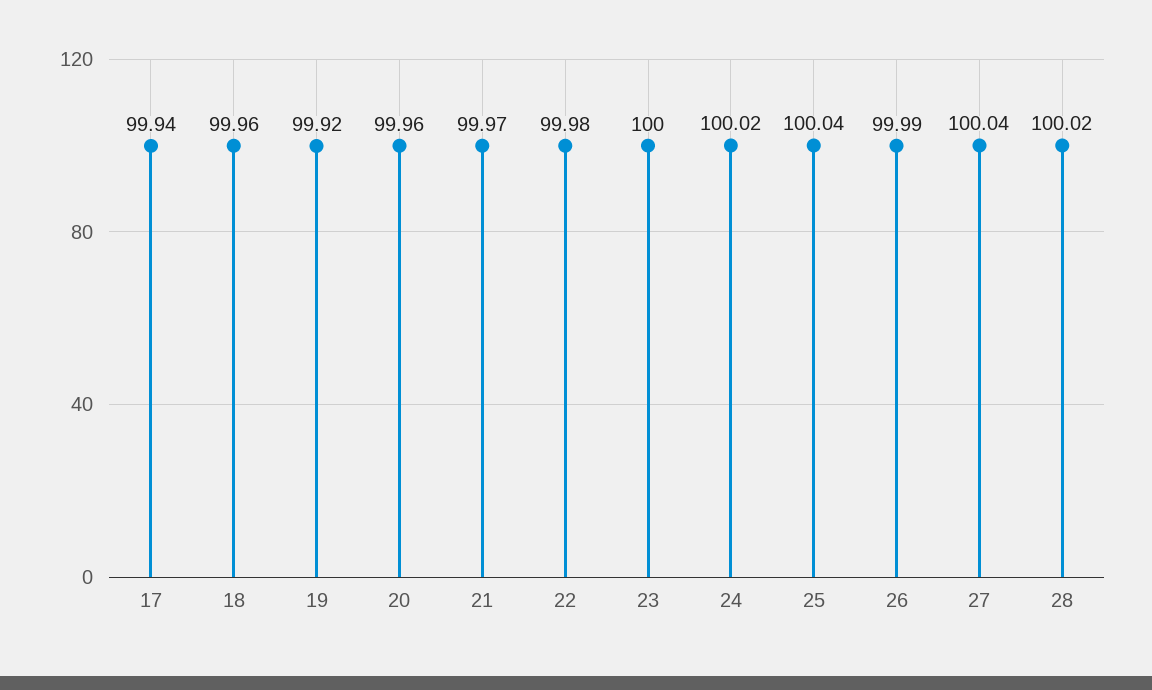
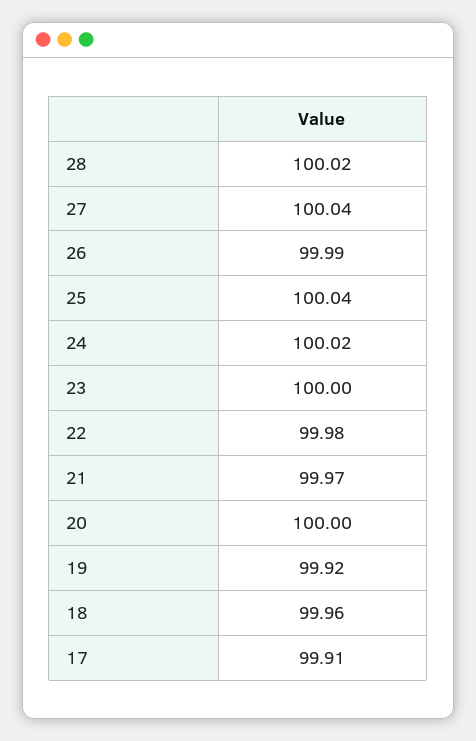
17: 99.94 -> 99.91
20: 99.96 -> 100

